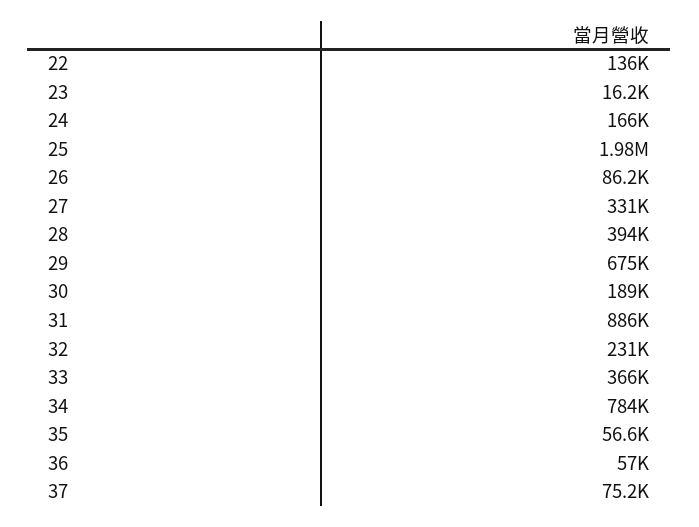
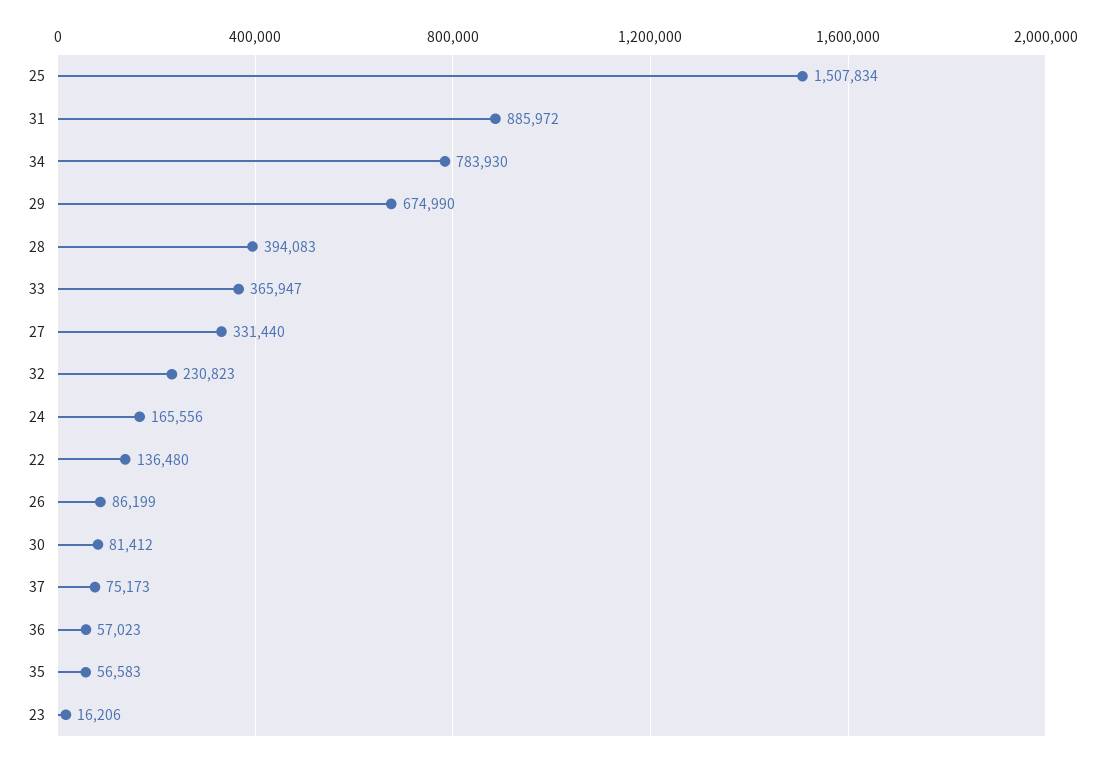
25: 1980000 -> 1507834
30: 189000 -> 81412

